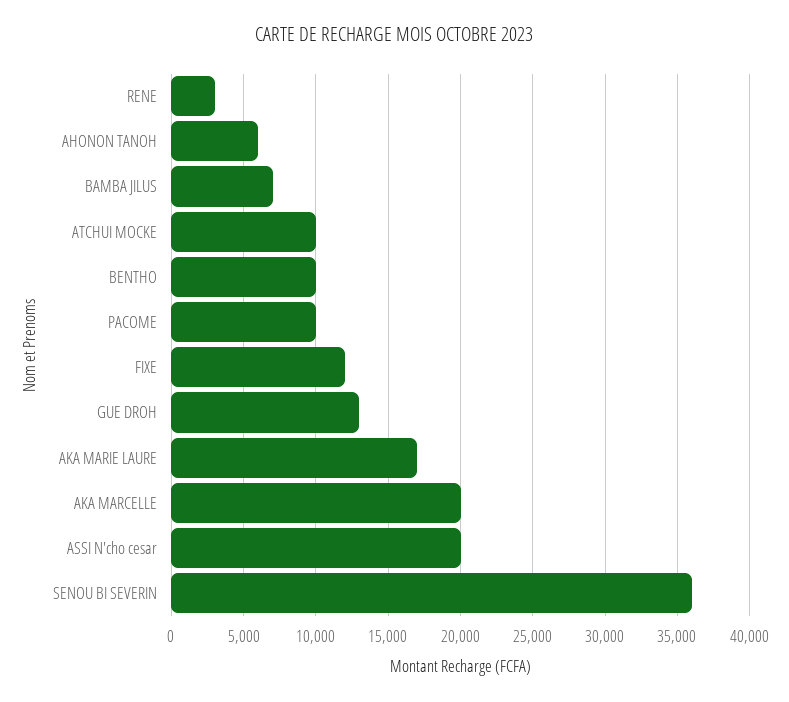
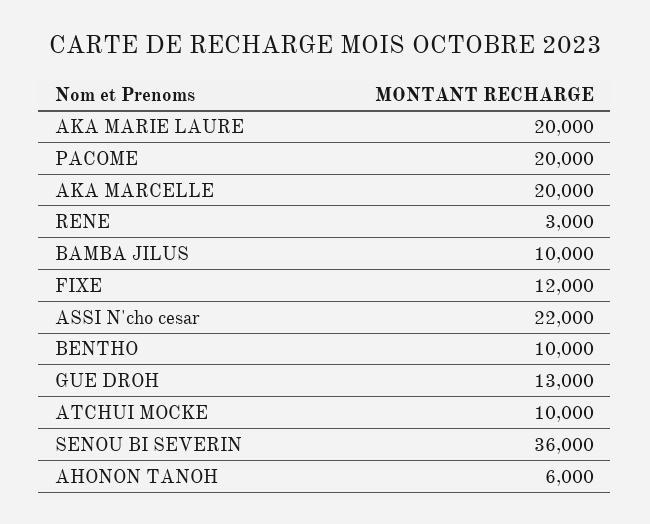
BAMBA JILUS: 7000 -> 10000
PACOME: 10000 -> 20000
AKA MARIE LAURE: 17000 -> 20000
ASSI N'cho cesar: 20000 -> 22000

